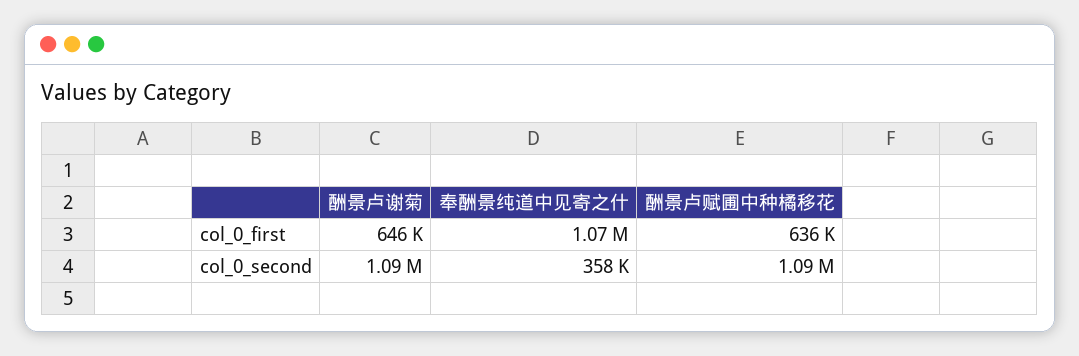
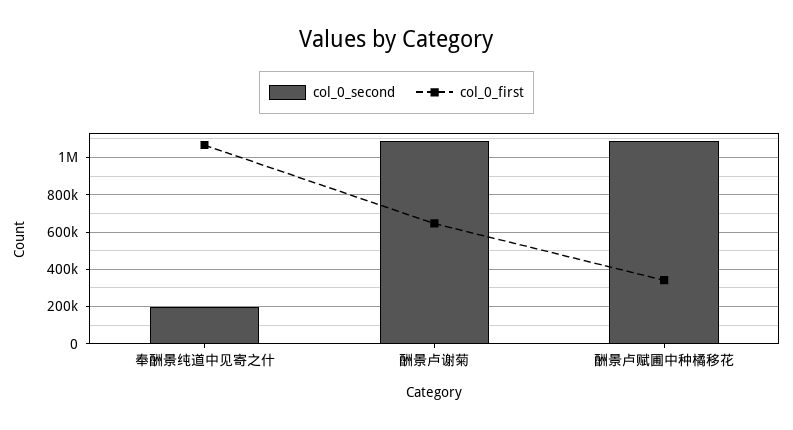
col_0_first, 酬景卢赋圃中种橘移花: 636000 -> 350000
col_0_second, 奉酬景纯道中见寄之什: 358000 -> 200000

